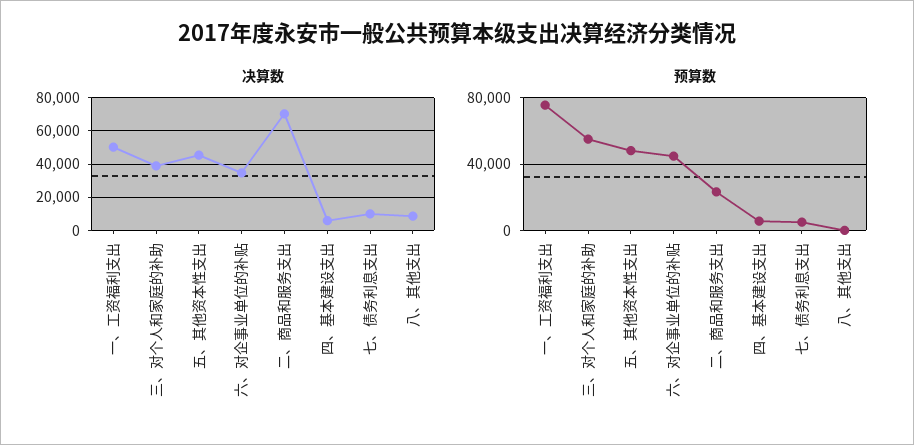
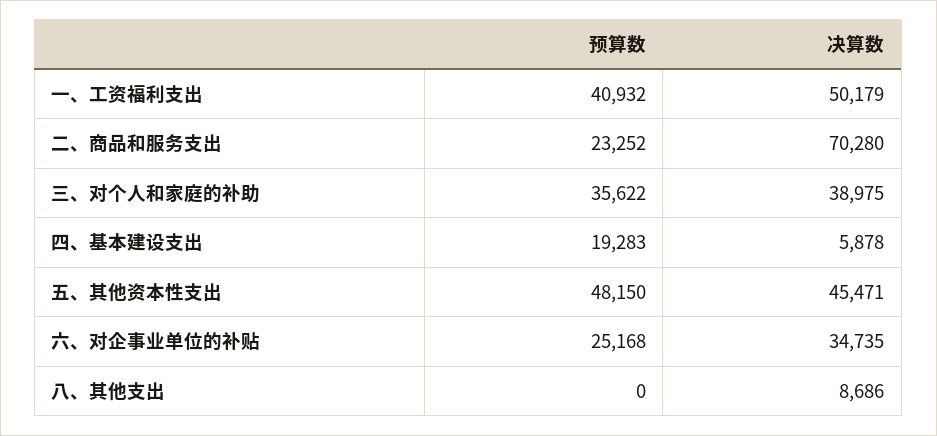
决算数, 七、债务利息支出: 10000 -> none
预算数, 一、工资福利支出: 75000 -> 40932
预算数, 三、对个人和家庭的补助: 55000 -> 35622
预算数, 六、对企事业单位的补贴: 45000 -> 25168
预算数, 四、基本建设支出: 5000 -> 19283
预算数, 七、债务利息支出: 5000 -> none

